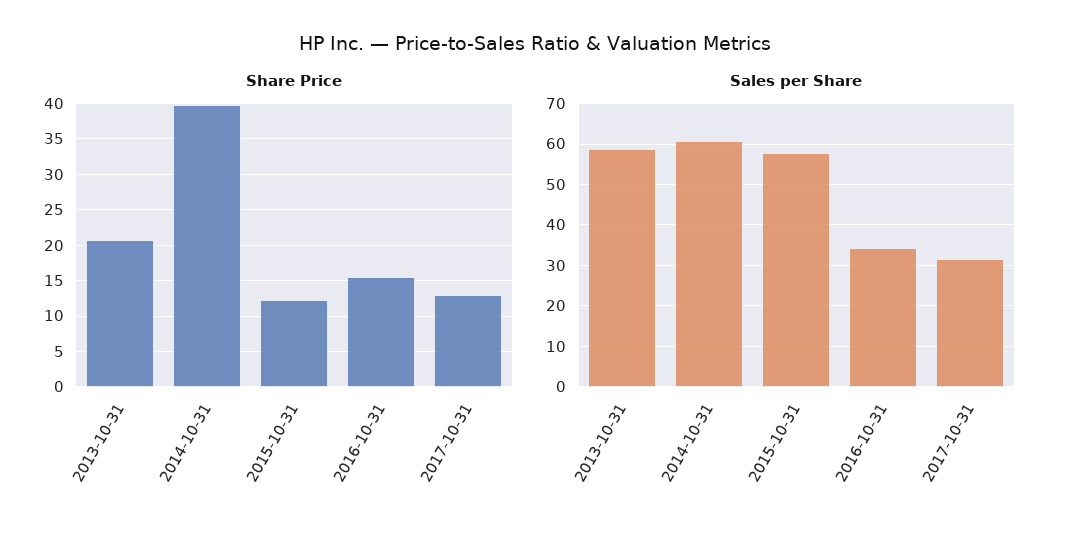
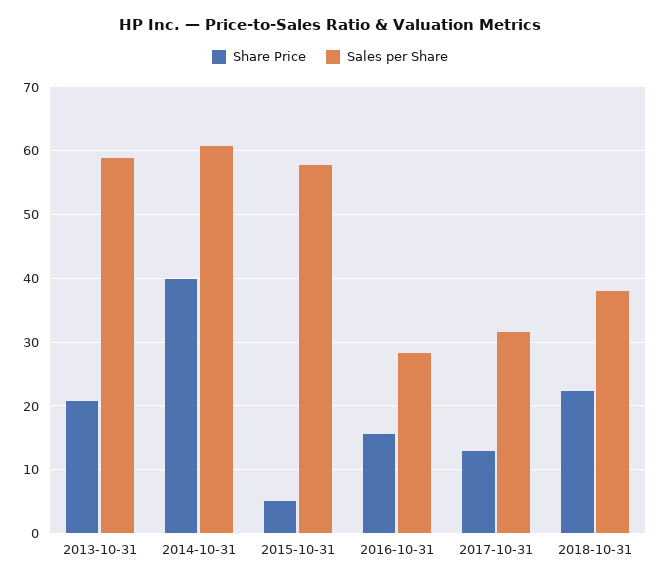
Share Price, 2015-10-31: 12 -> 5
Sales per Share, 2016-10-31: 34 -> 28
Share Price, 2018-10-31: none -> 22
Sales per Share, 2018-10-31: none -> 38

